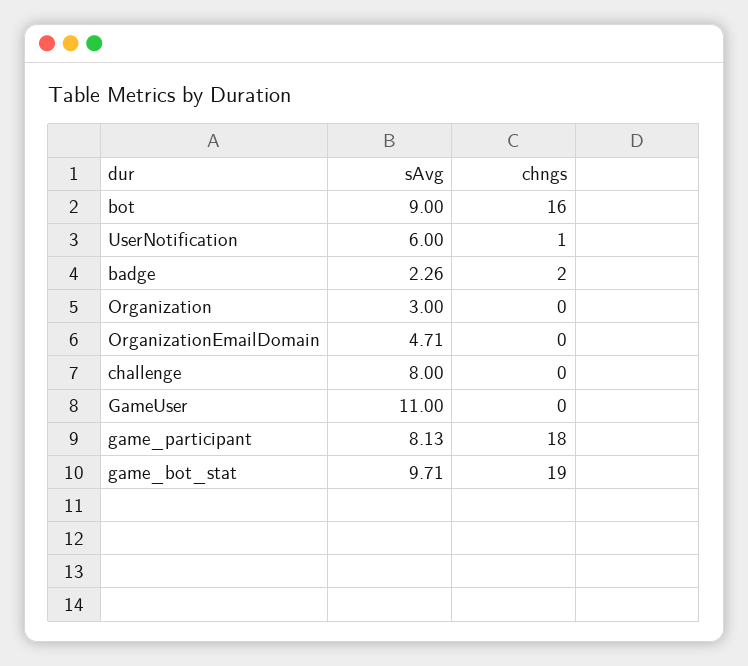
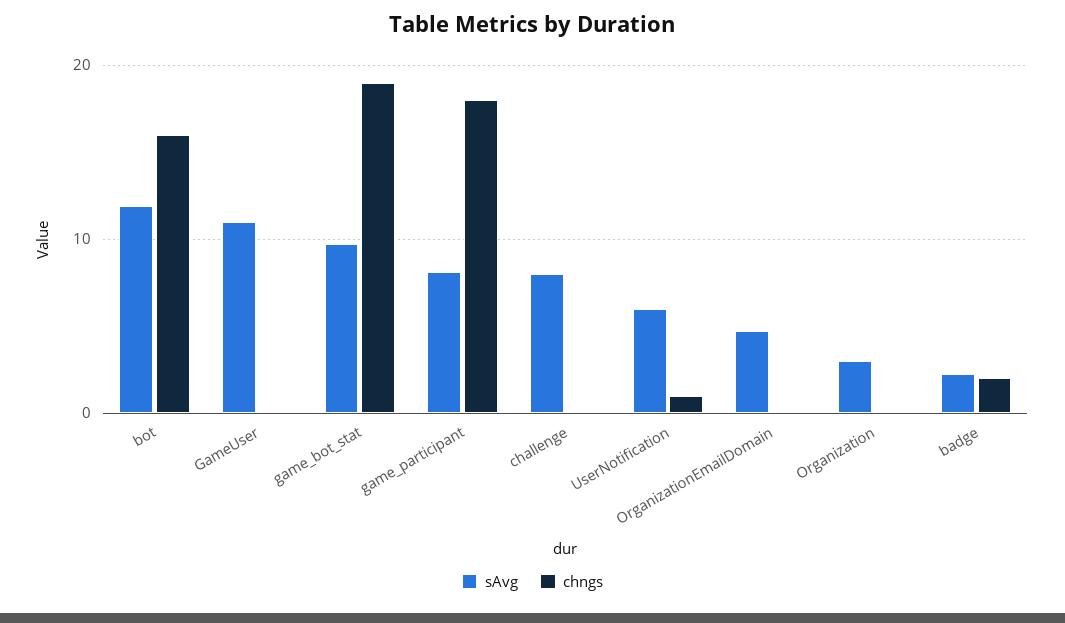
sAvg, bot: 9 -> 12

